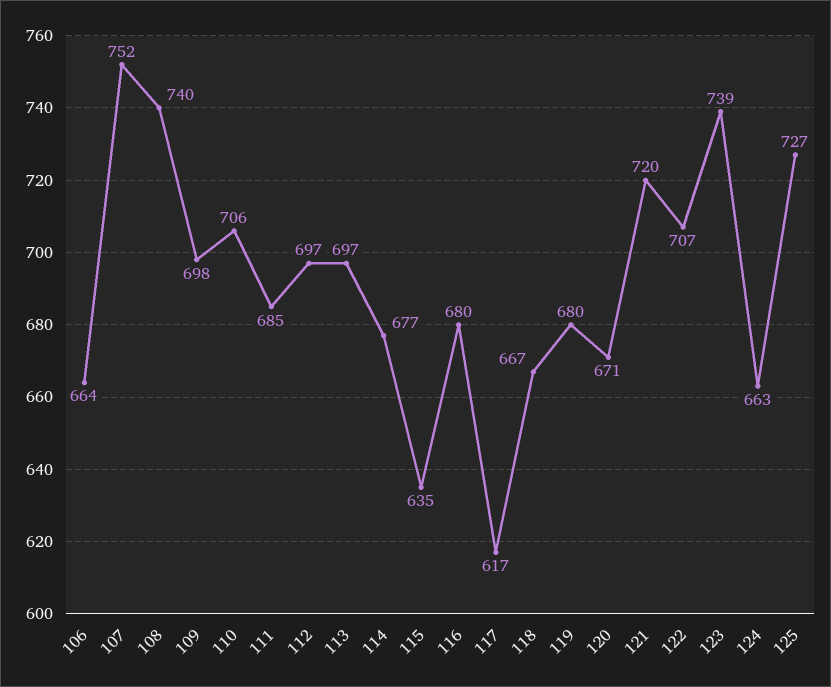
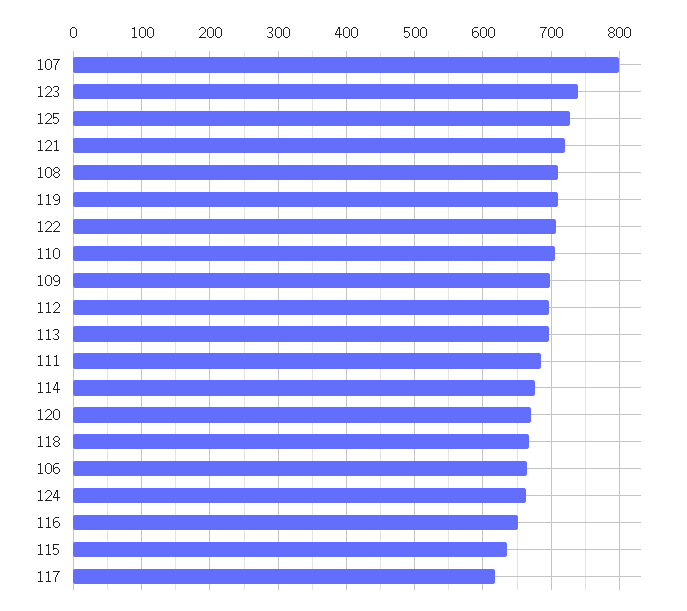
107: 752 -> 800
108: 740 -> 710
116: 680 -> 650
119: 680 -> 710

